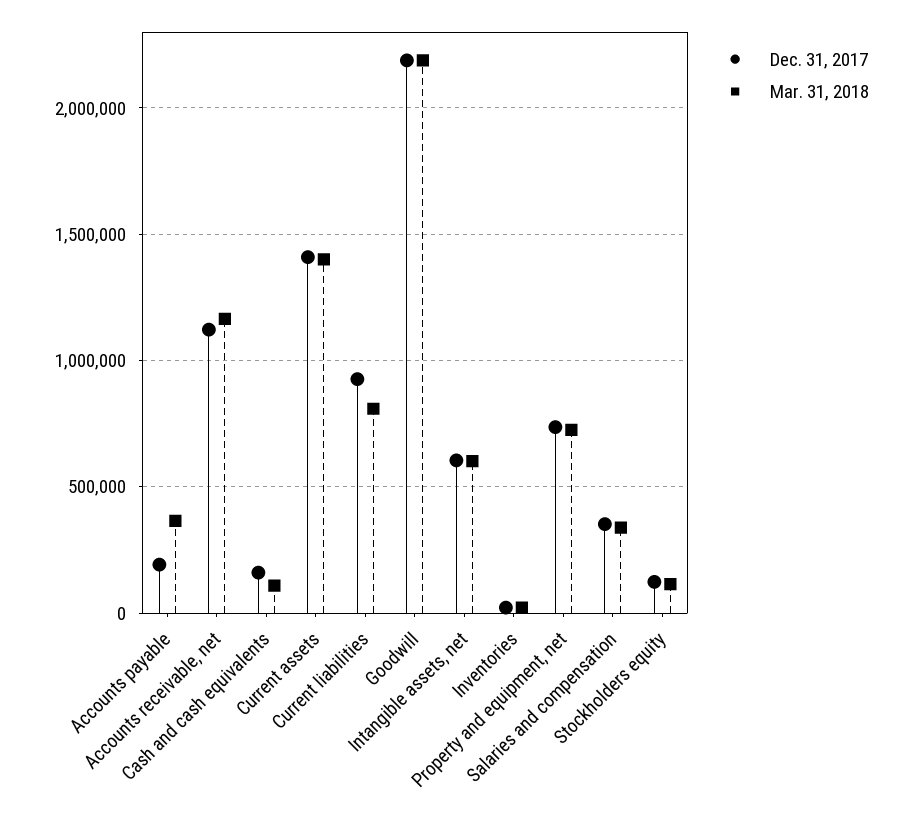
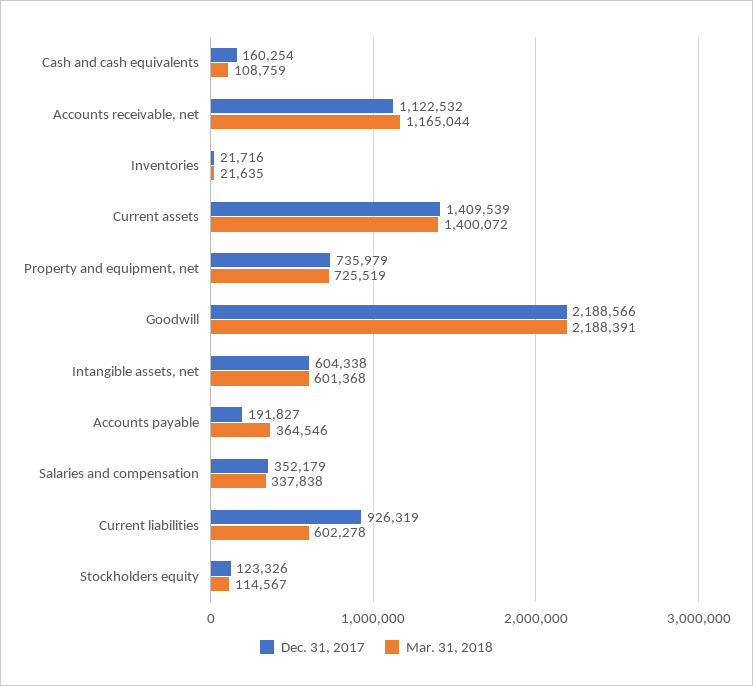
Mar. 31, 2018, Current liabilities: 800000 -> 602278

